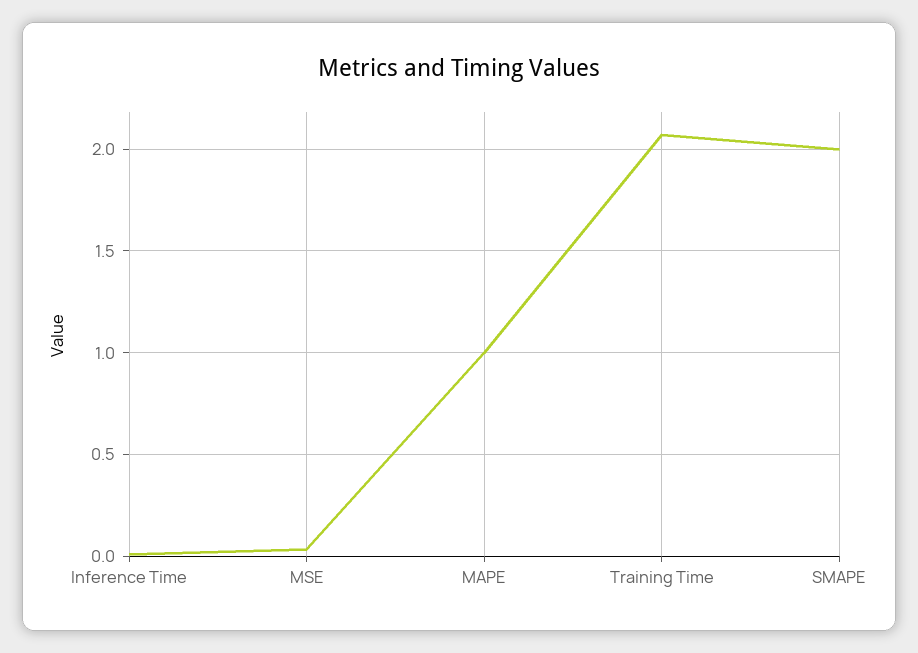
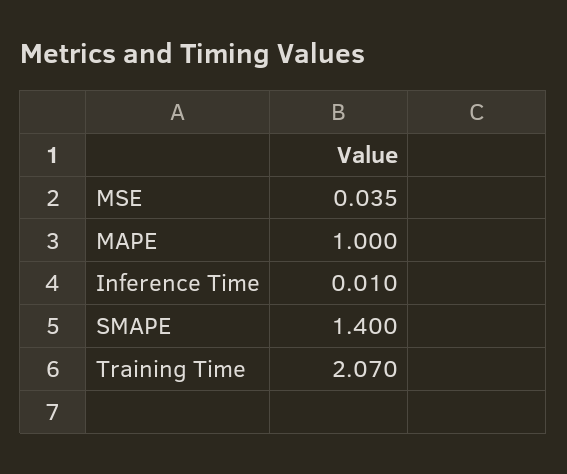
SMAPE: 2 -> 1.4

